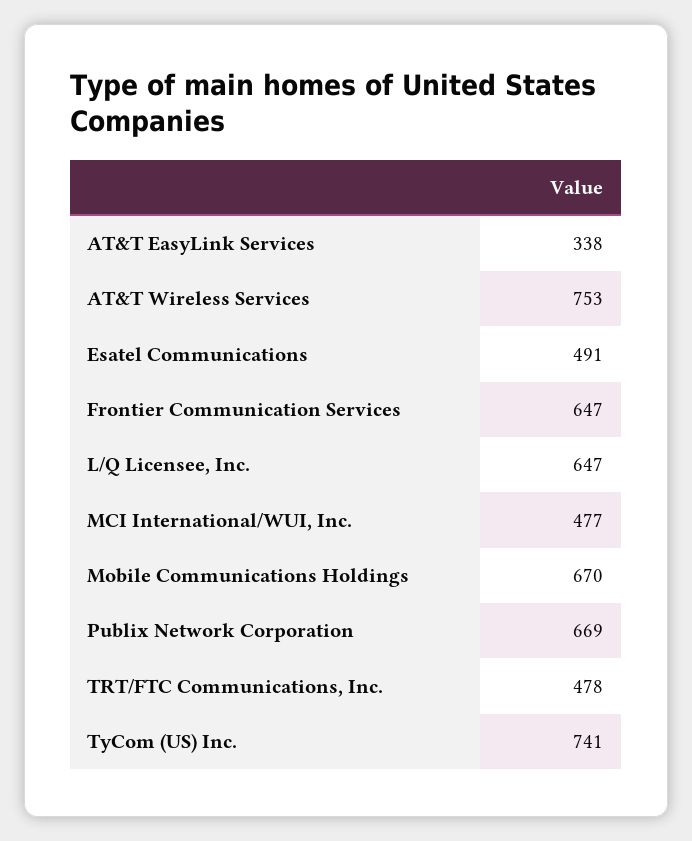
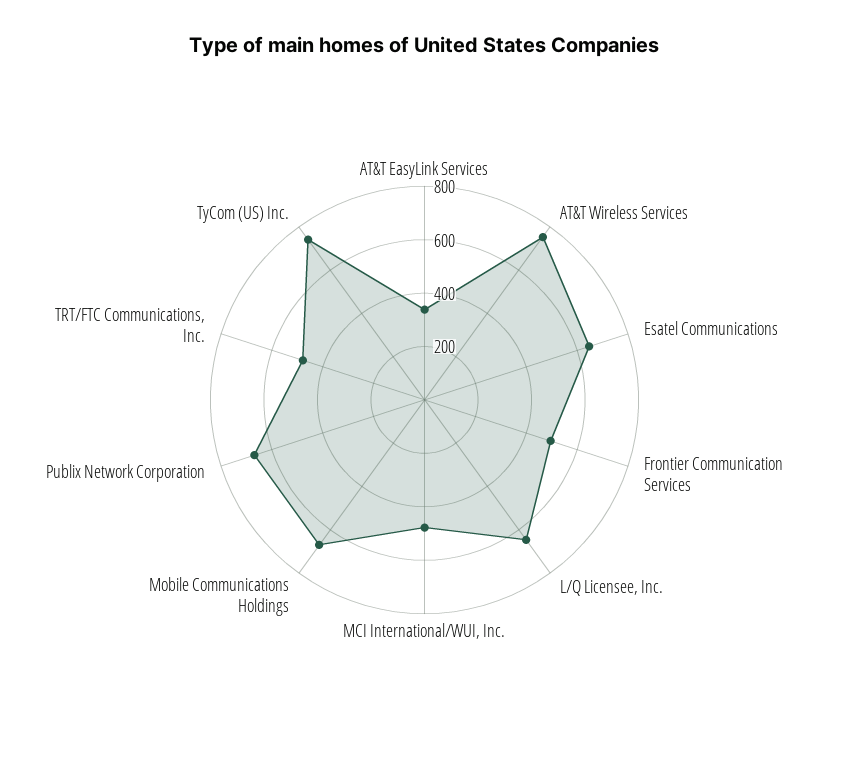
Esatel Communications: 491 -> 650
Frontier Communication Services: 647 -> 500

